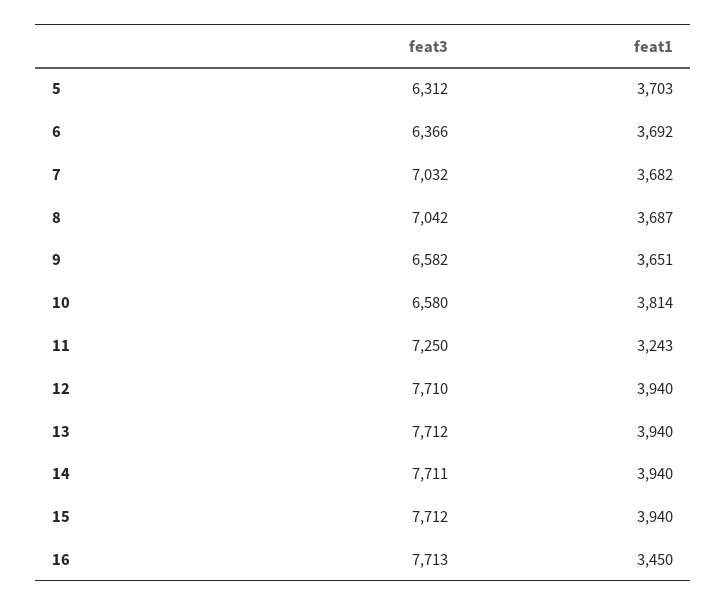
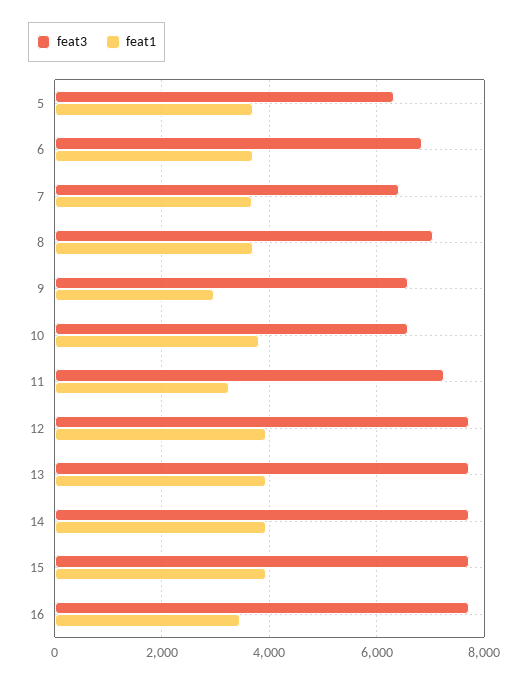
feat3, 6: 6366 -> 6800
feat3, 7: 7032 -> 6400
feat1, 9: 3651 -> 3000

